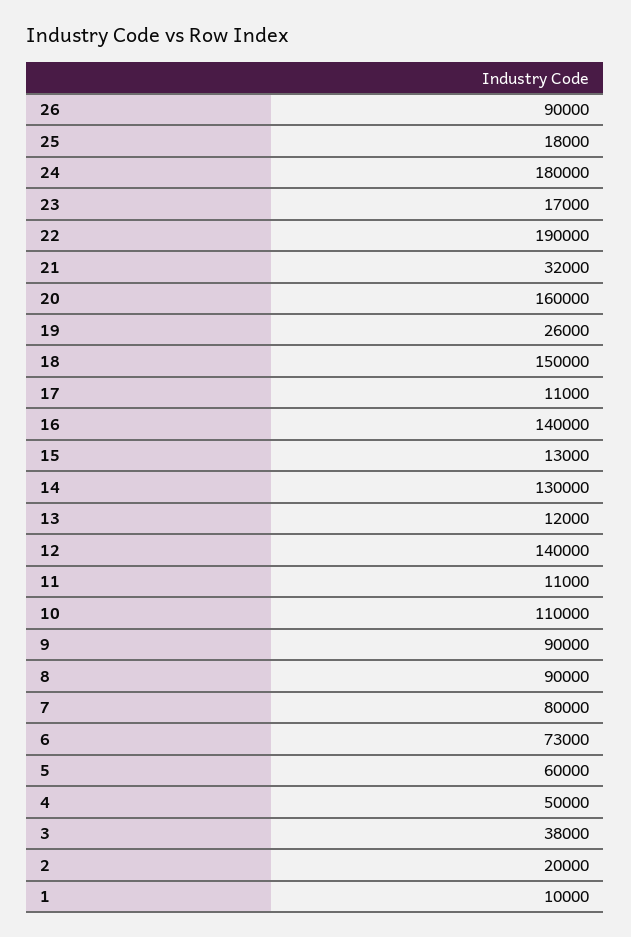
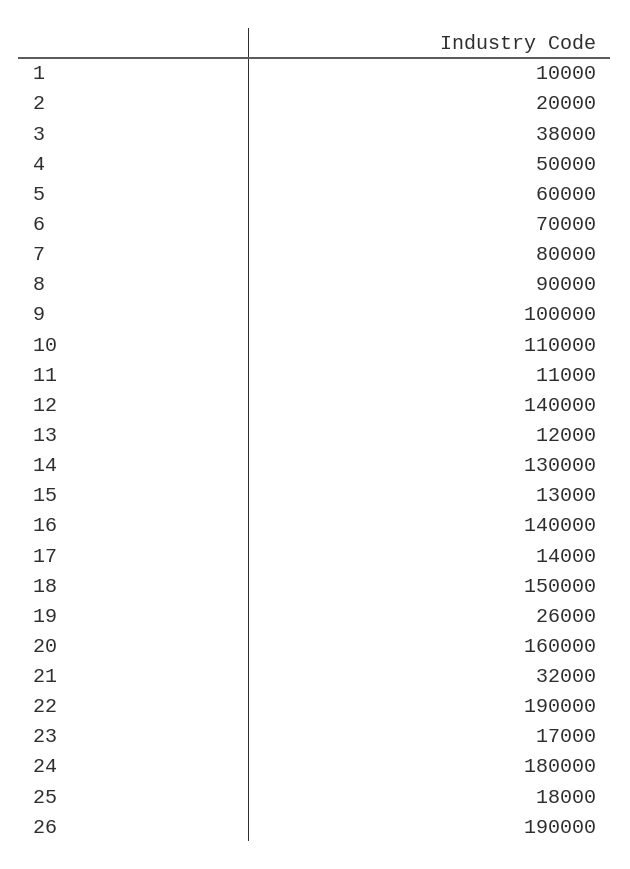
26: 90000 -> 190000
17: 11000 -> 14000
9: 90000 -> 100000
6: 73000 -> 70000

